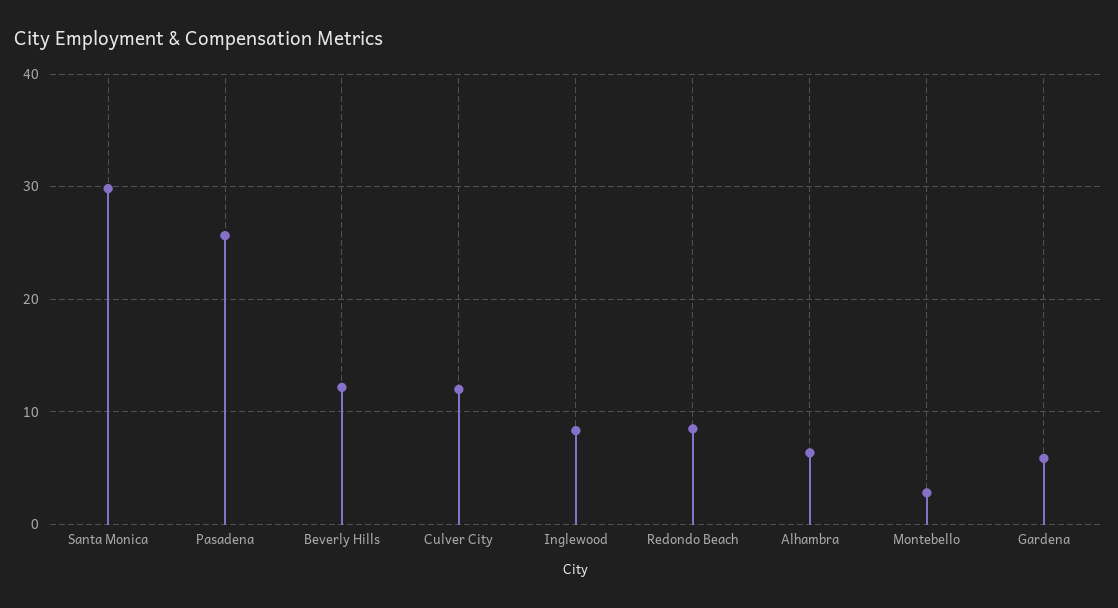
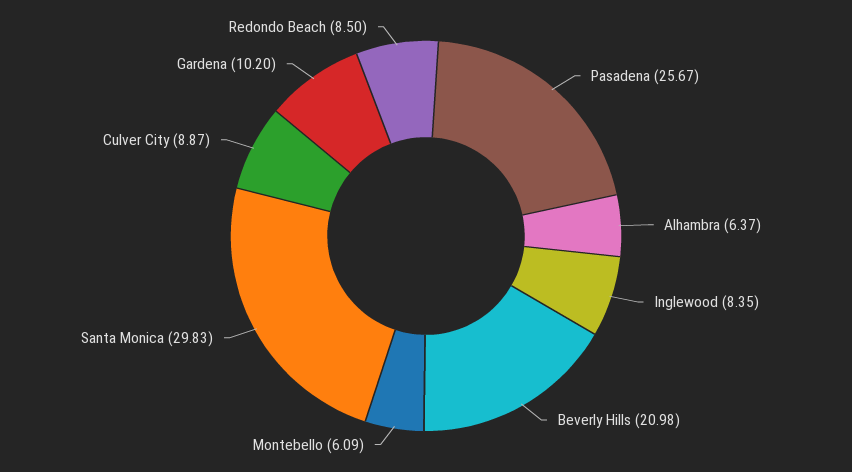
Beverly Hills: 12 -> 20.98
Culver City: 12 -> 8.87
Montebello: 3 -> 6.09
Gardena: 6 -> 10.2

